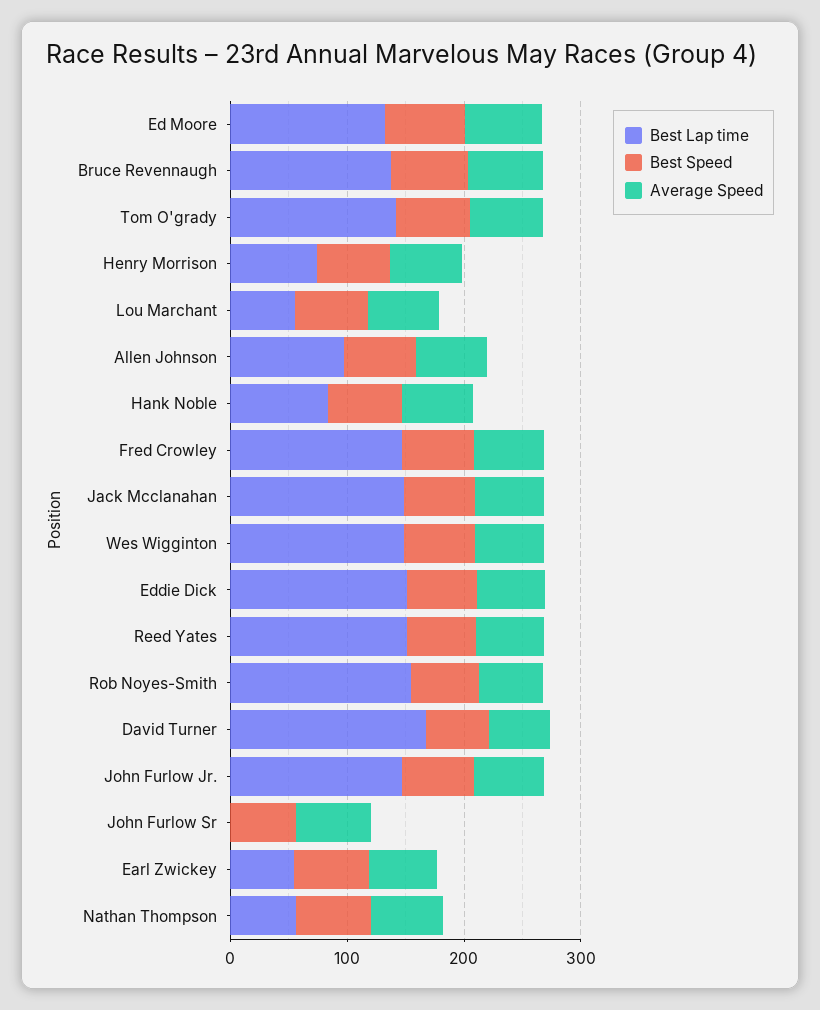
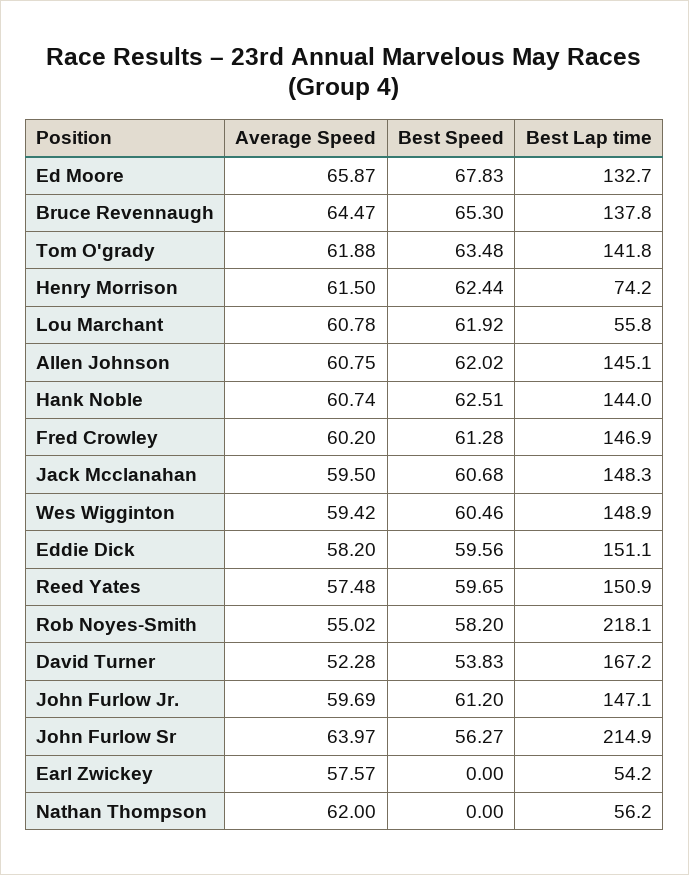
Best Lap time, Allen Johnson: 100 -> 145.1
Best Lap time, Hank Noble: 80 -> 144
Best Lap time, Rob Noyes-Smith: 160 -> 218.1
Best Lap time, John Furlow Sr: 0 -> 214.9
Best Speed, Earl Zwickey: 60 -> 0
Best Speed, Nathan Thompson: 60 -> 0

